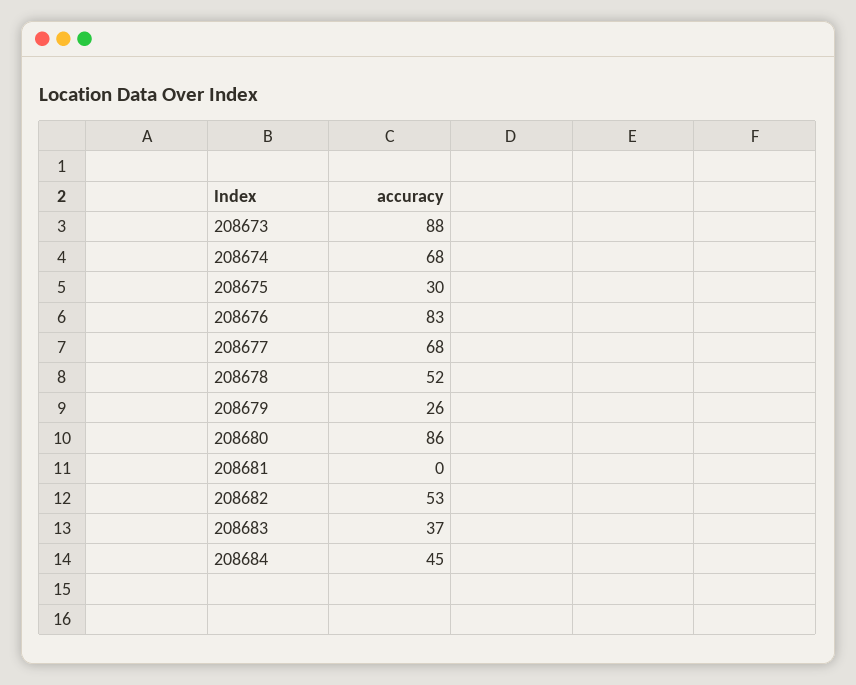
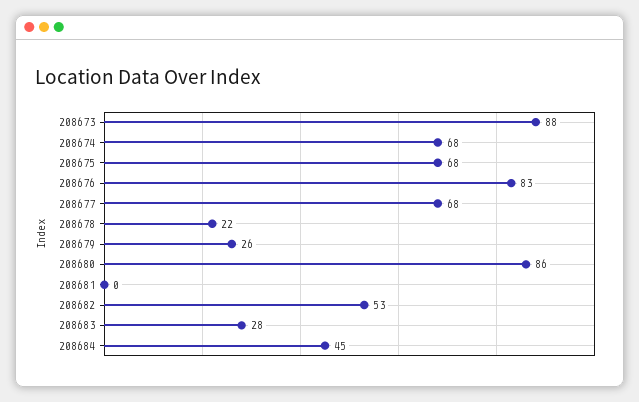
208675: 30 -> 68
208678: 52 -> 22
208683: 37 -> 28

